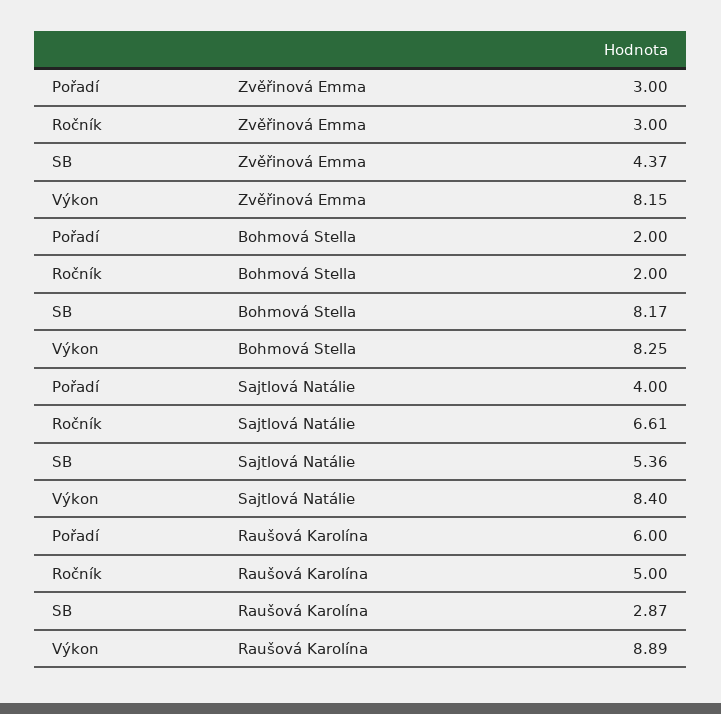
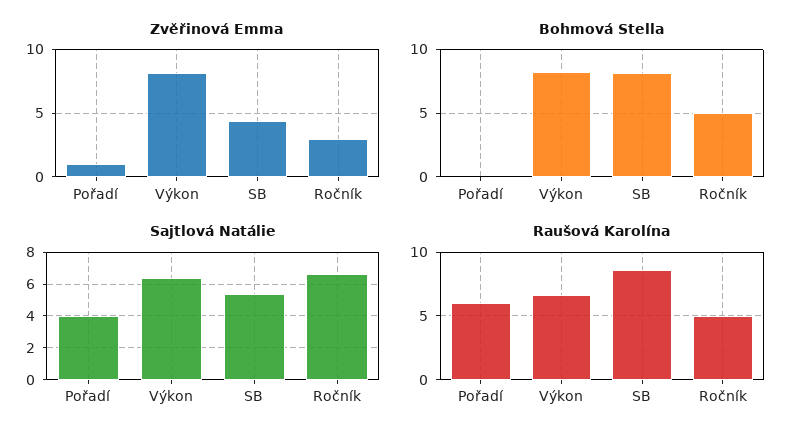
Zvěřinová Emma, Pořadí: 3 -> 1
Bohmová Stella, Pořadí: 2 -> 0
Bohmová Stella, Ročník: 2 -> 5
Sajtlová Natálie, Výkon: 8.4 -> 6.5
Raušová Karolína, SB: 2.87 -> 8.5
Raušová Karolína, Výkon: 8.89 -> 6.5

